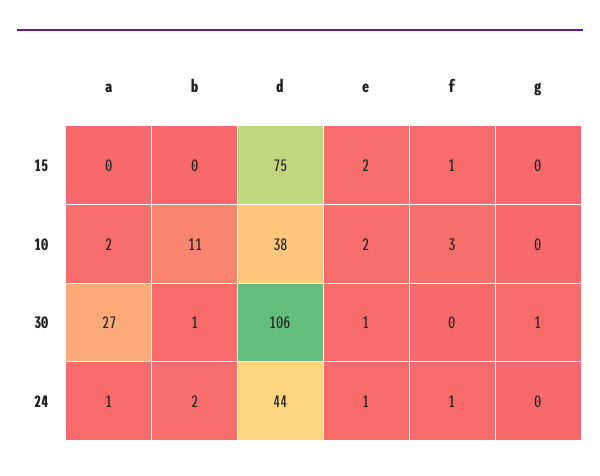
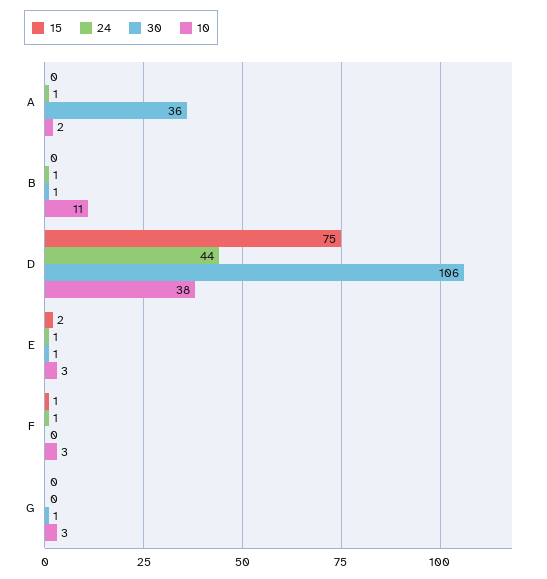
10, e: 2 -> 3
10, g: 0 -> 3
30, a: 27 -> 36
24, b: 2 -> 1

